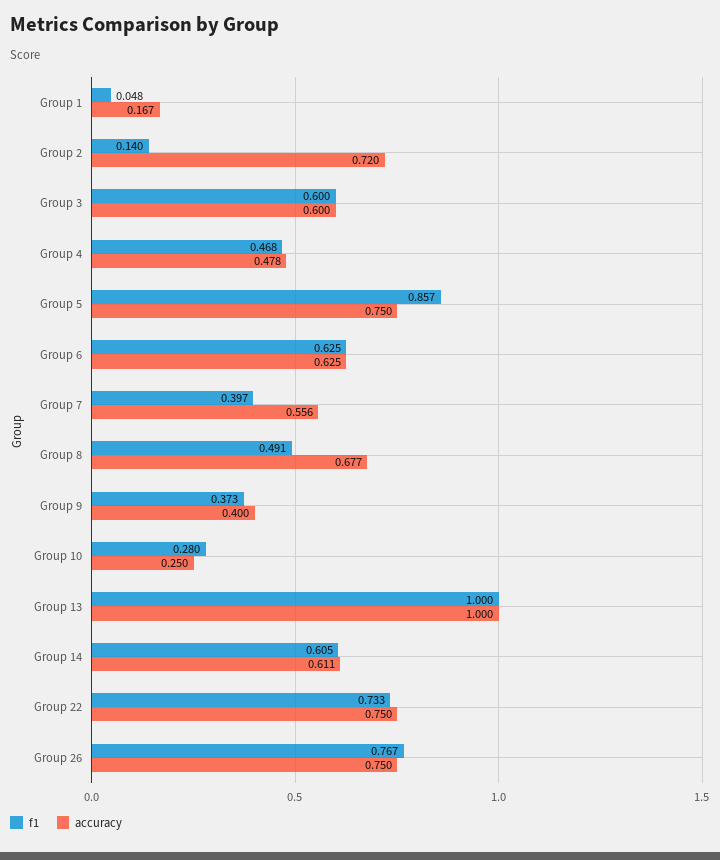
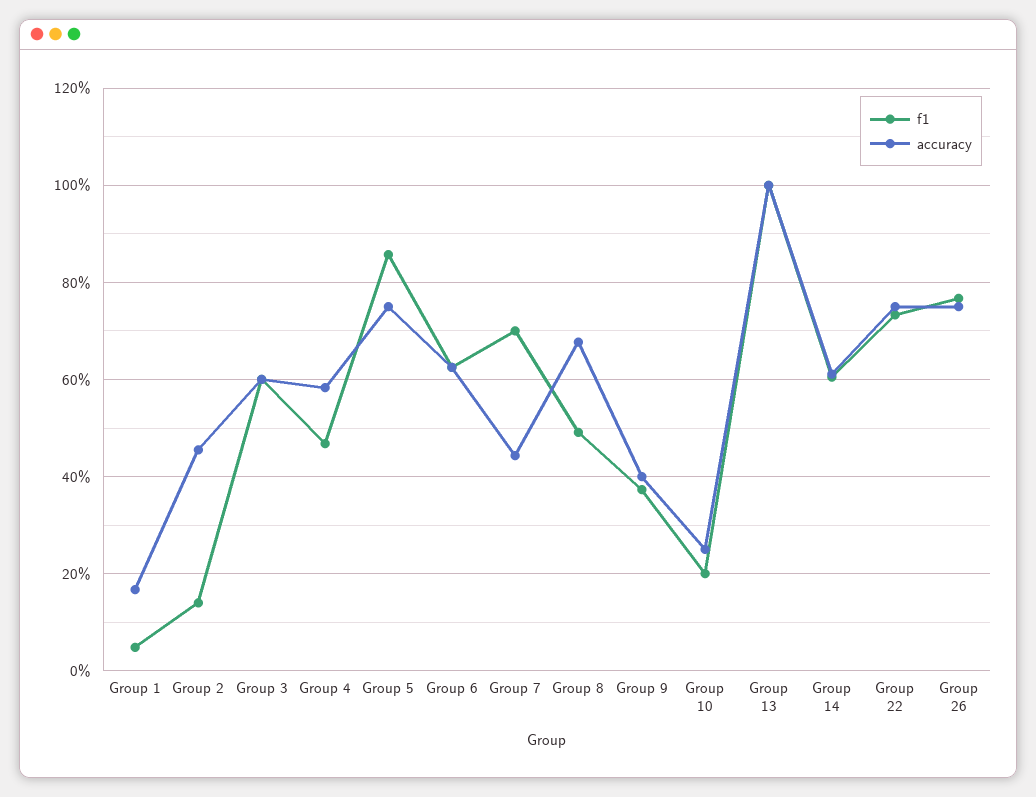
accuracy, Group 2: 0.72 -> 0.46
accuracy, Group 4: 0.478 -> 0.58
f1, Group 7: 0.397 -> 0.7
accuracy, Group 7: 0.556 -> 0.44
f1, Group 10: 0.28 -> 0.2

